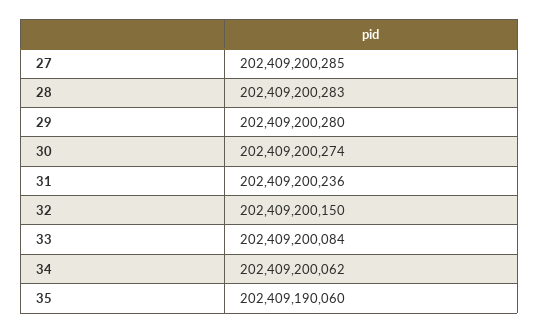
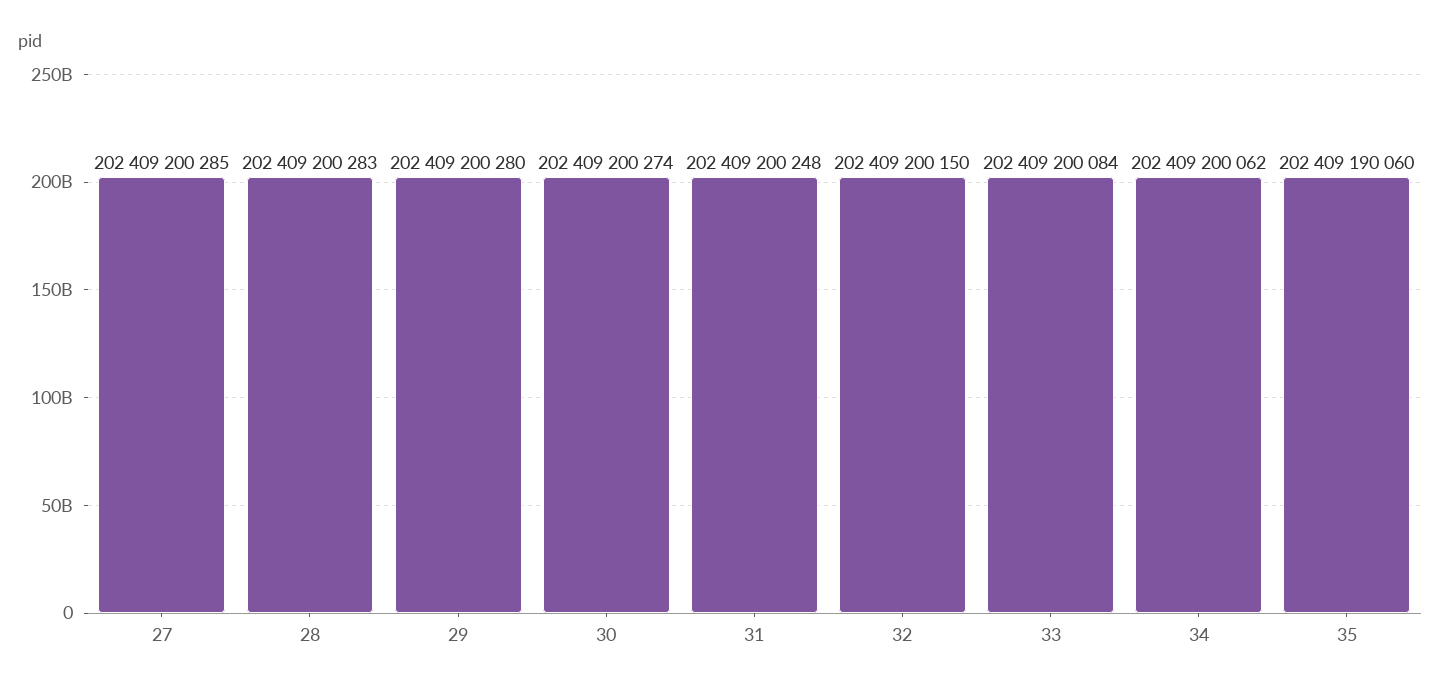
31: 202409200236 -> 202409200248

